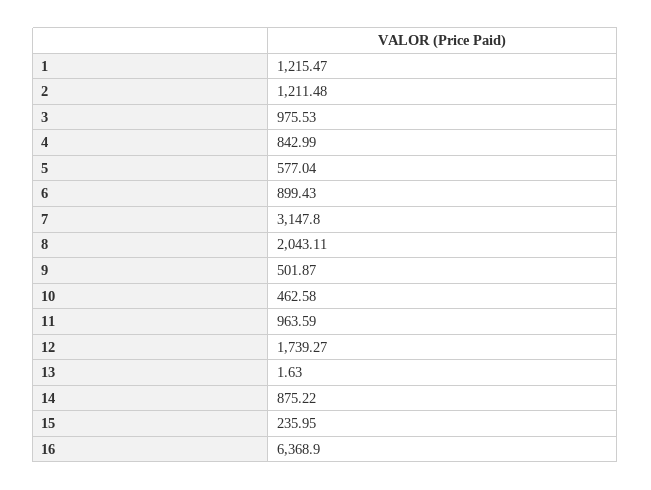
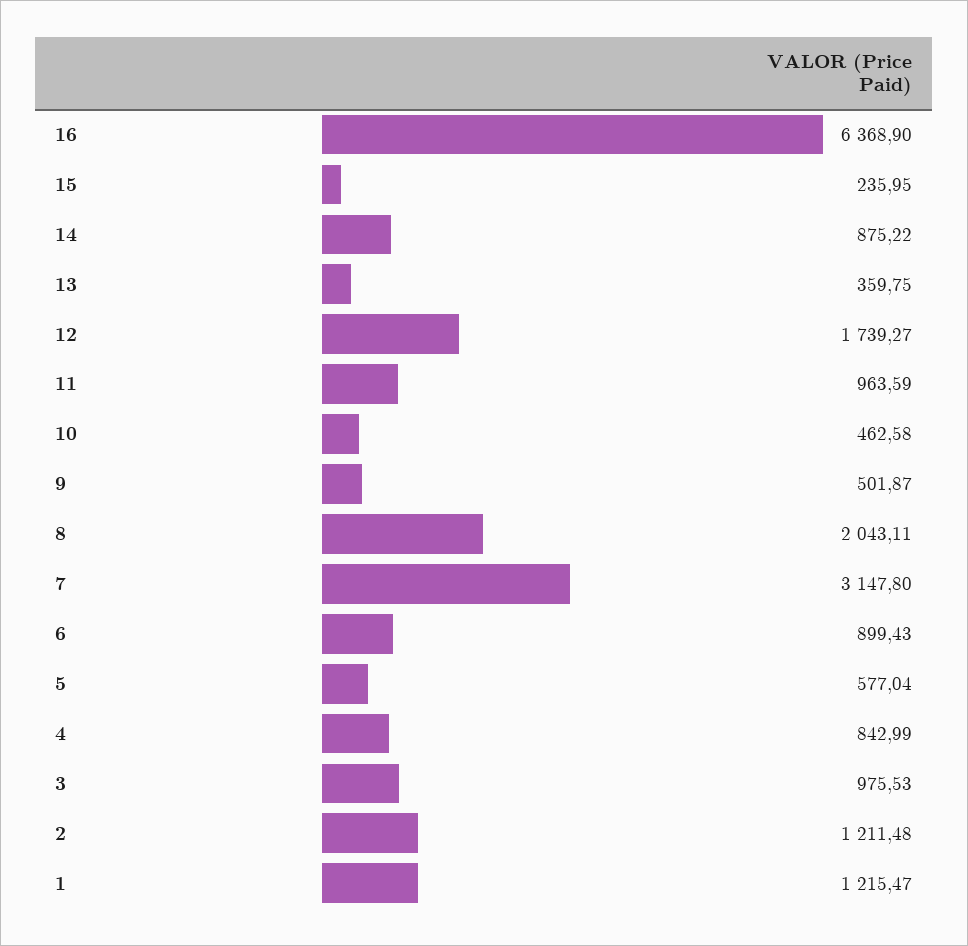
13: 1.63 -> 359.75

